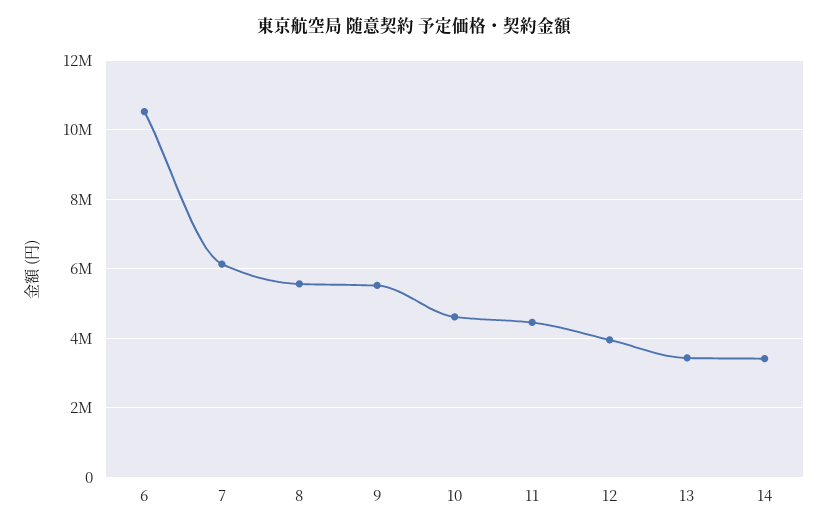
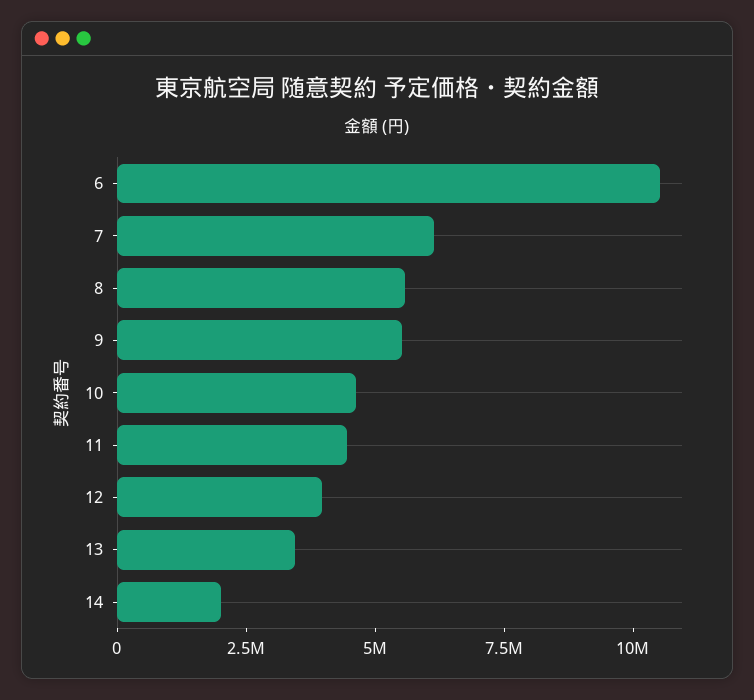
14: 3400000 -> 2000000

